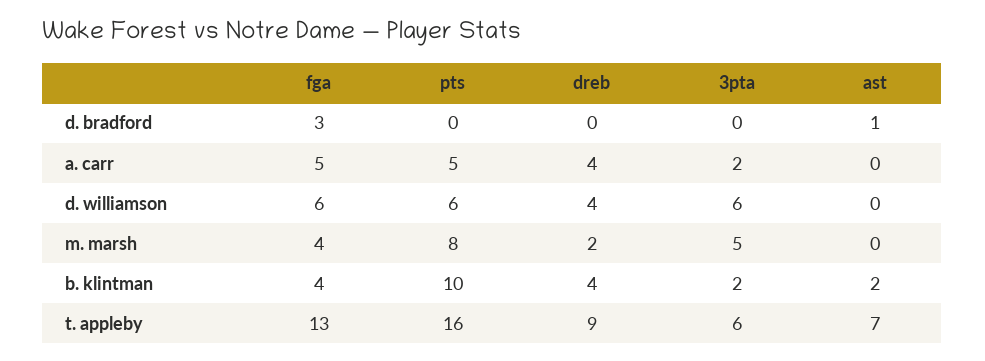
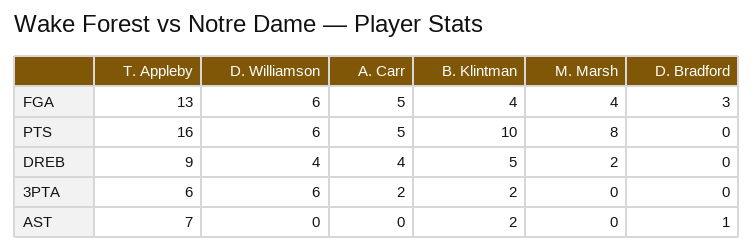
3pta, m. marsh: 5 -> 0
dreb, b. klintman: 4 -> 5

